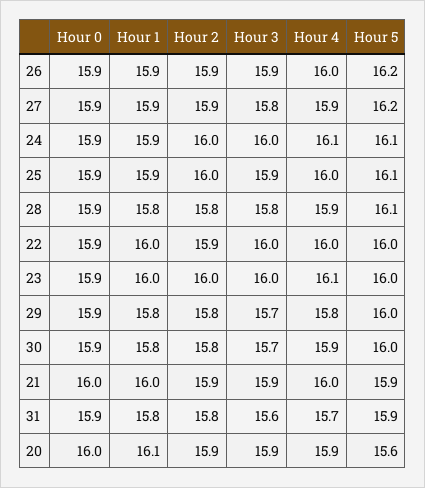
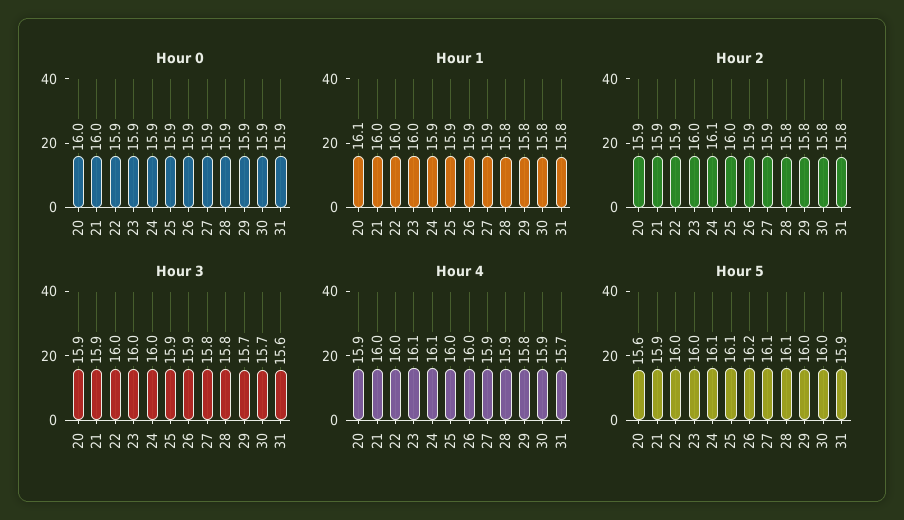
Hour 5, 27: 16.2 -> 16.1
Hour 2, 24: 16 -> 16.1

